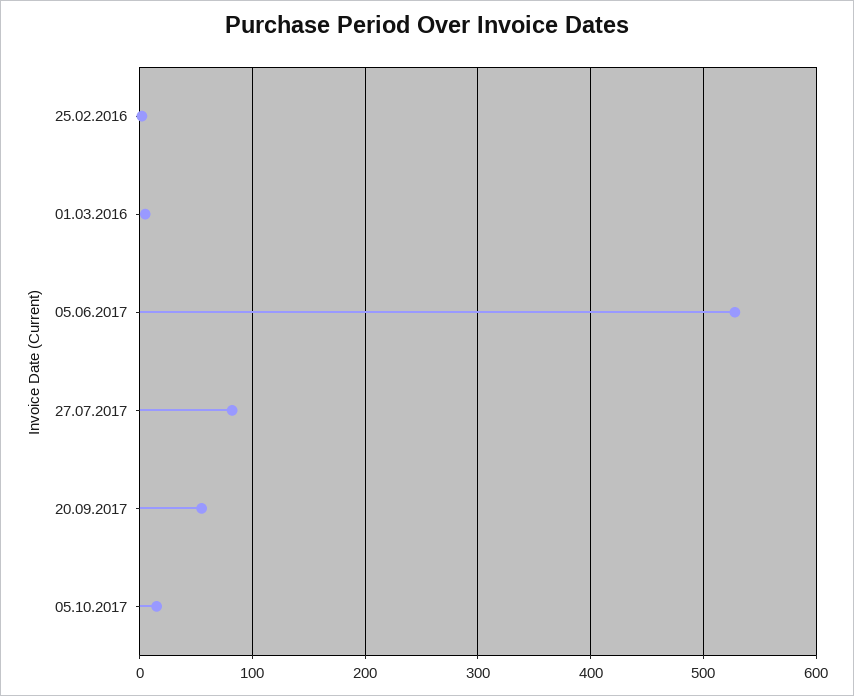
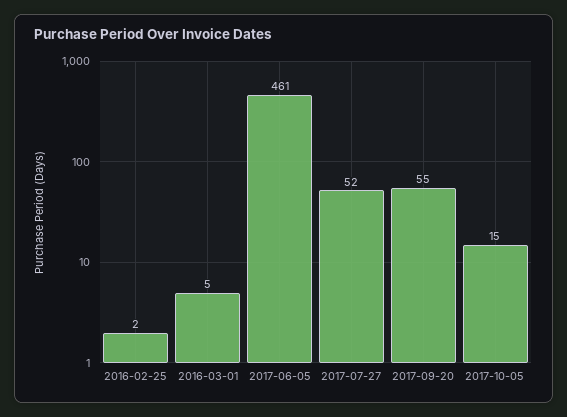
05.06.2017: 530 -> 461
27.07.2017: 80 -> 52

